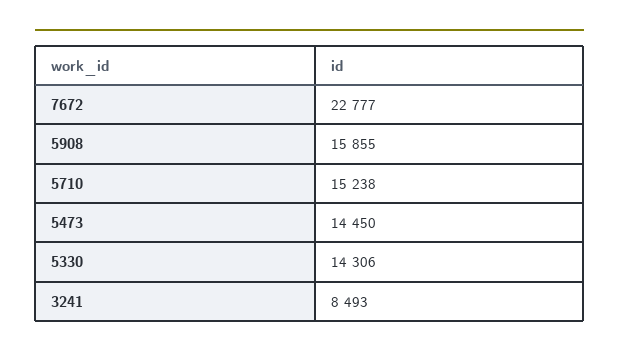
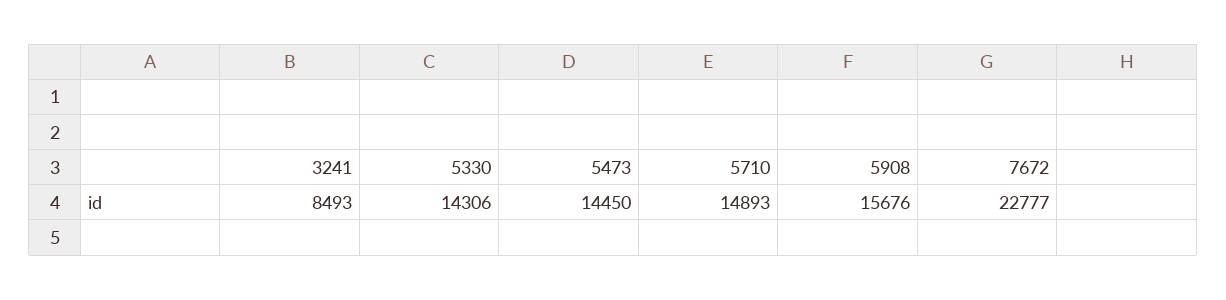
5908: 15855 -> 15676
5710: 15238 -> 14893

